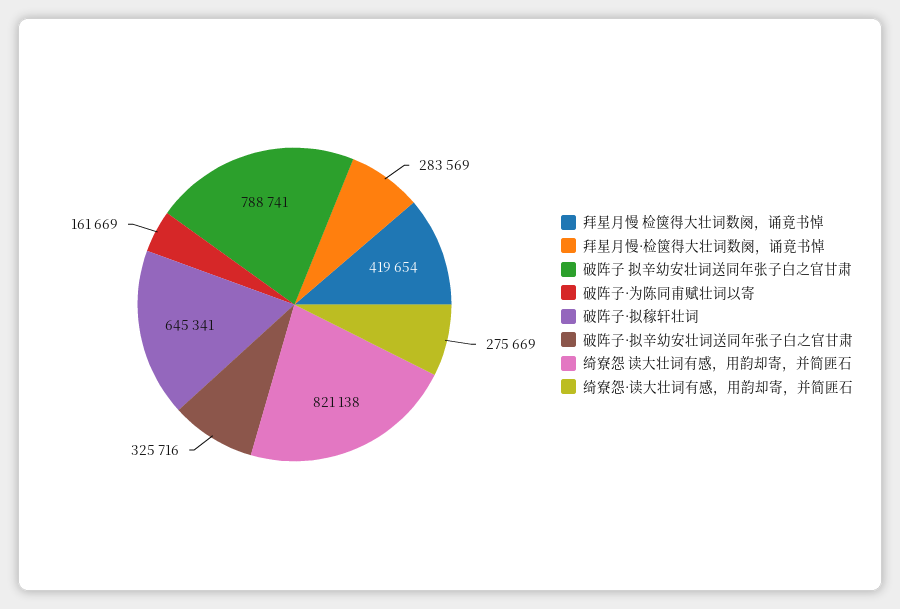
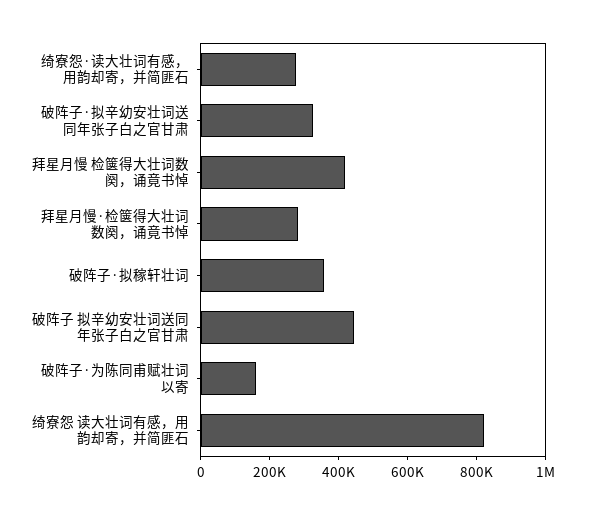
破阵子 拟辛幼安壮词送同年张子白之官甘肃: 788741 -> 450000
破阵子·拟稼轩壮词: 645341 -> 350000

